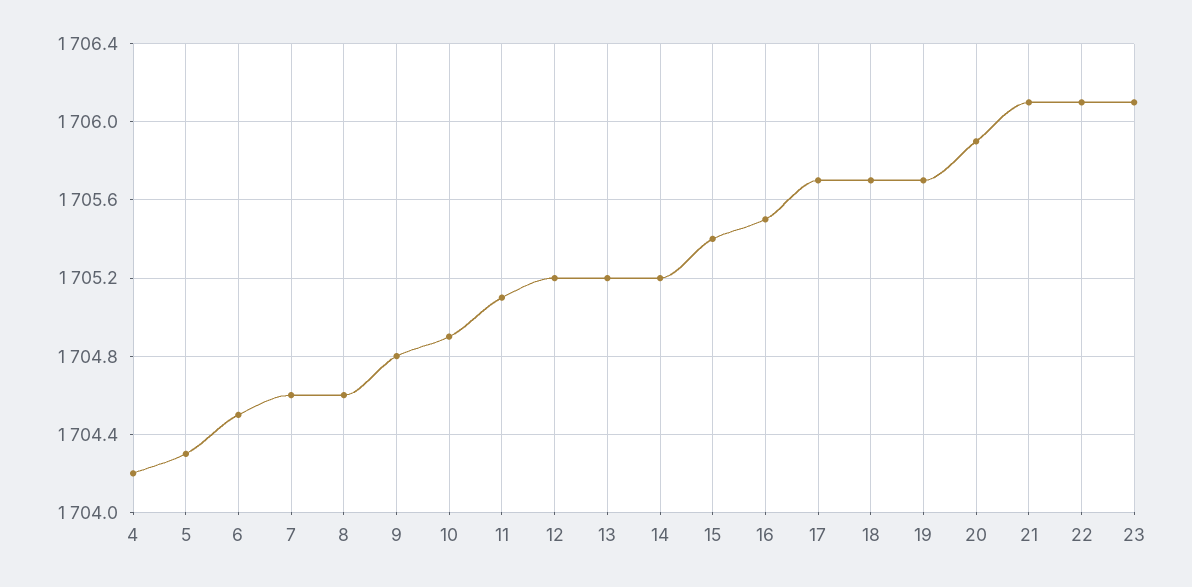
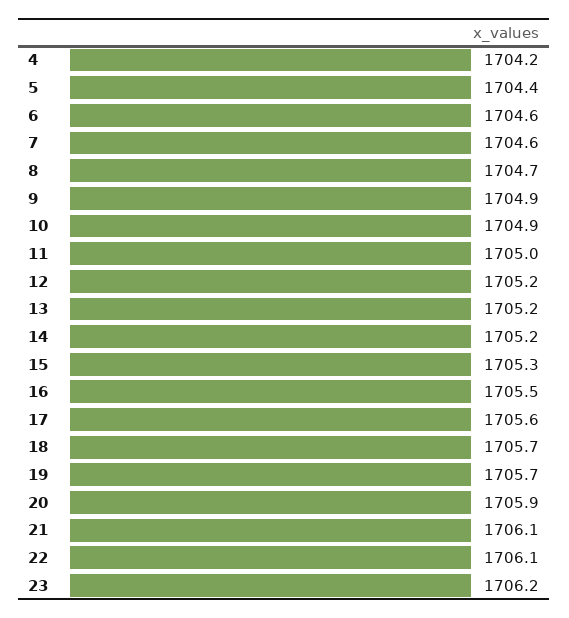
5: 1704.3 -> 1704.4
6: 1704.5 -> 1704.6
8: 1704.6 -> 1704.7
9: 1704.8 -> 1704.9
11: 1705.1 -> 1705
15: 1705.4 -> 1705.3
17: 1705.7 -> 1705.6
23: 1706.1 -> 1706.2

